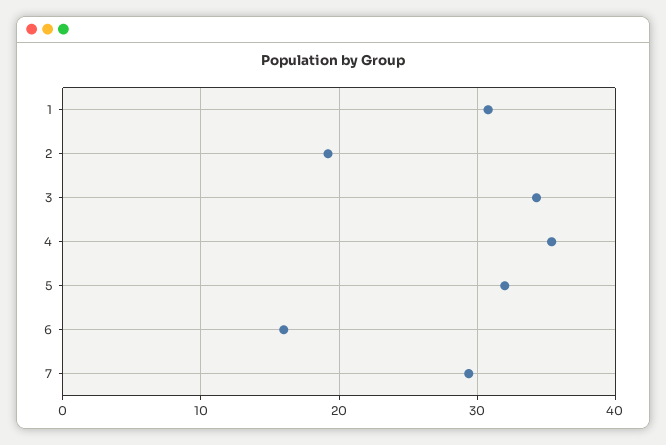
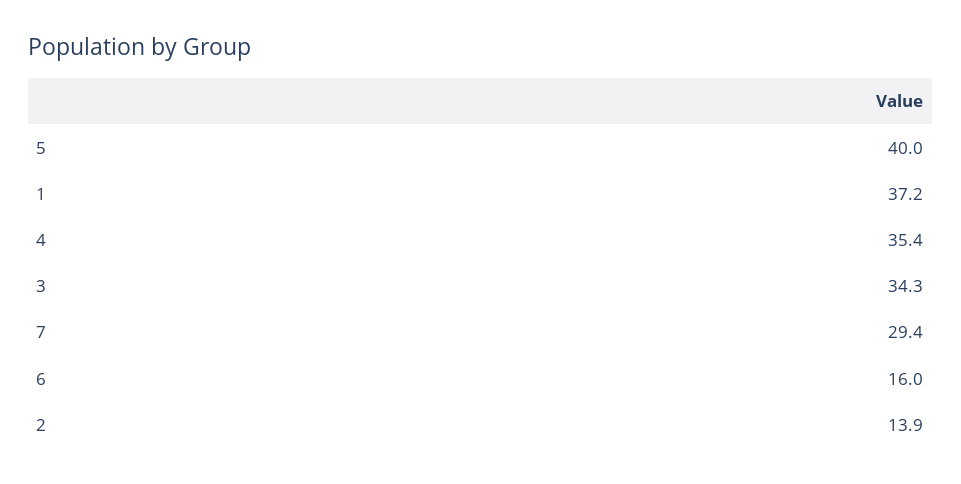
1: 31 -> 37.2
2: 19 -> 13.9
5: 32 -> 40

